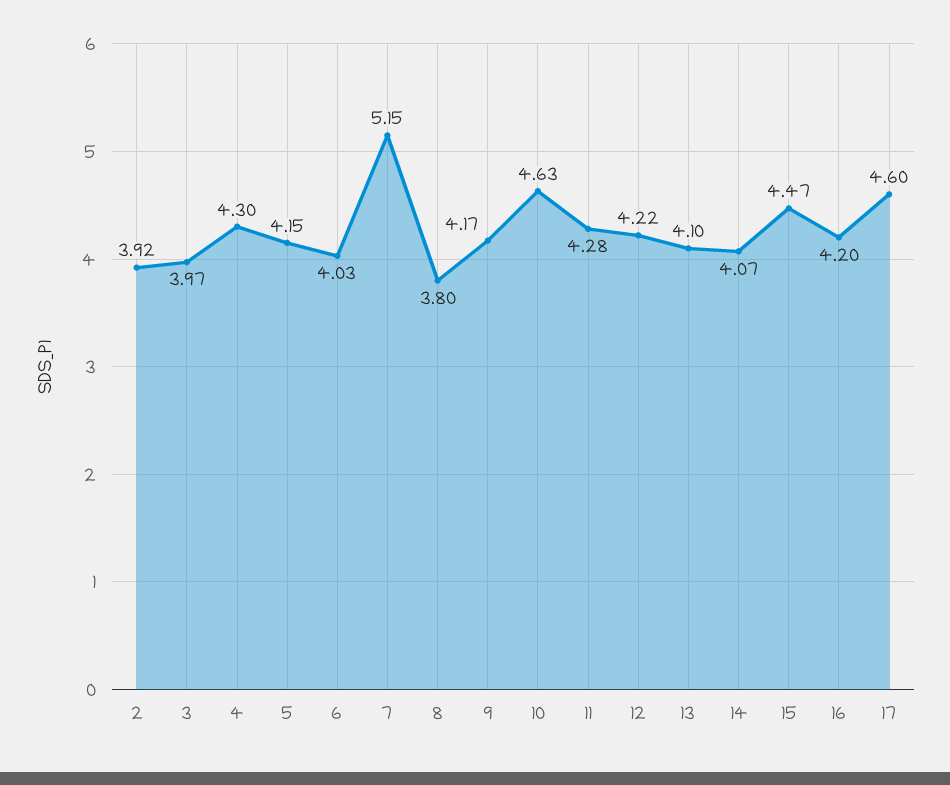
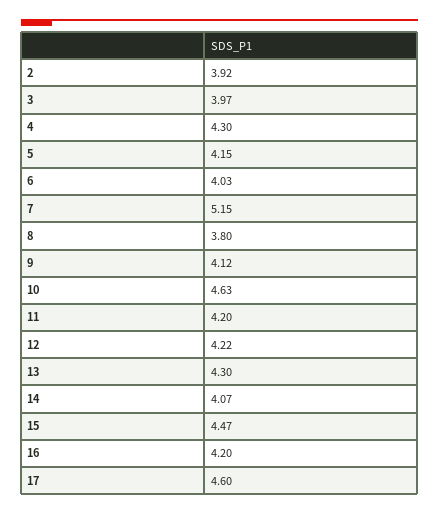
9: 4.17 -> 4.12
11: 4.28 -> 4.2
13: 4.1 -> 4.3

